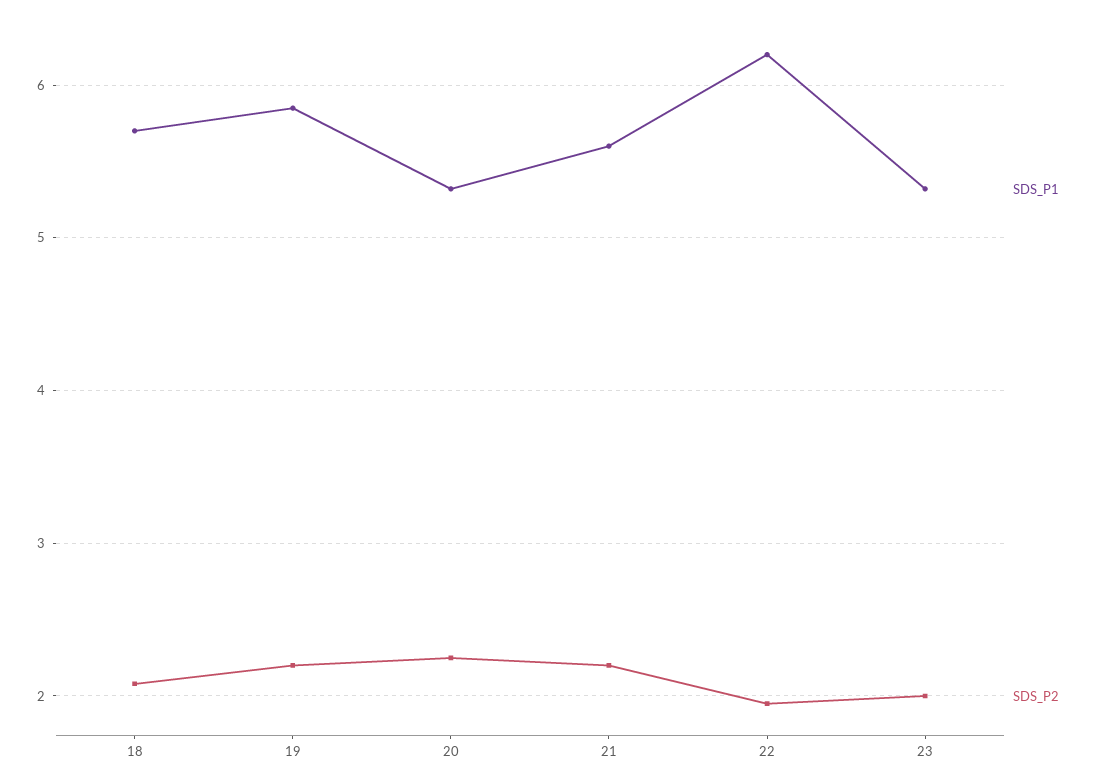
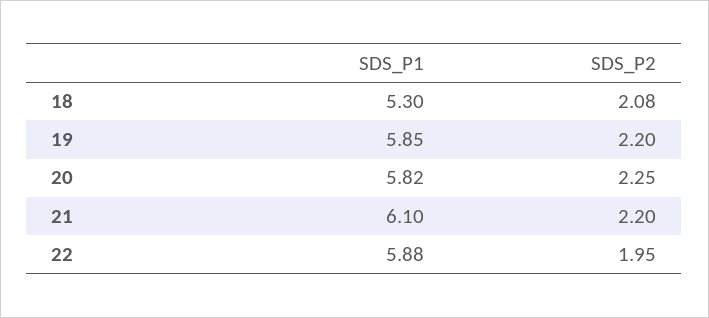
SDS_P1, 18: 5.7 -> 5.3
SDS_P1, 20: 5.3 -> 5.82
SDS_P1, 21: 5.6 -> 6.1
SDS_P1, 22: 6.2 -> 5.88
SDS_P1, 23: 5.3 -> none
SDS_P2, 23: 2 -> none

